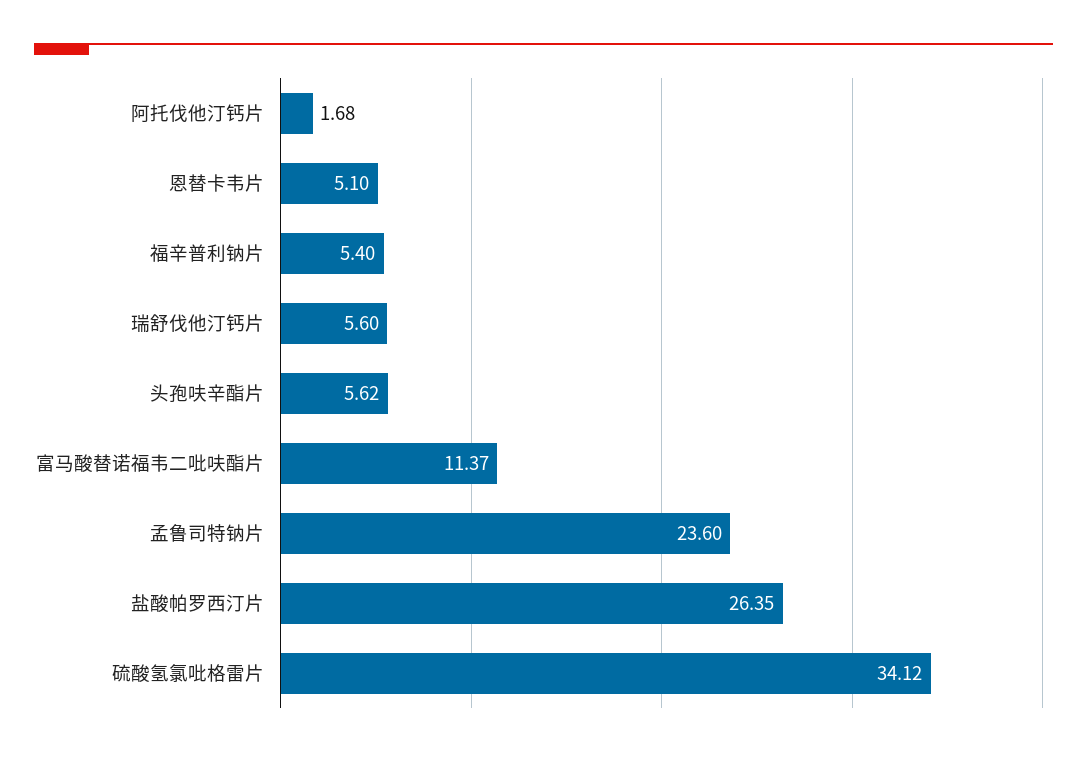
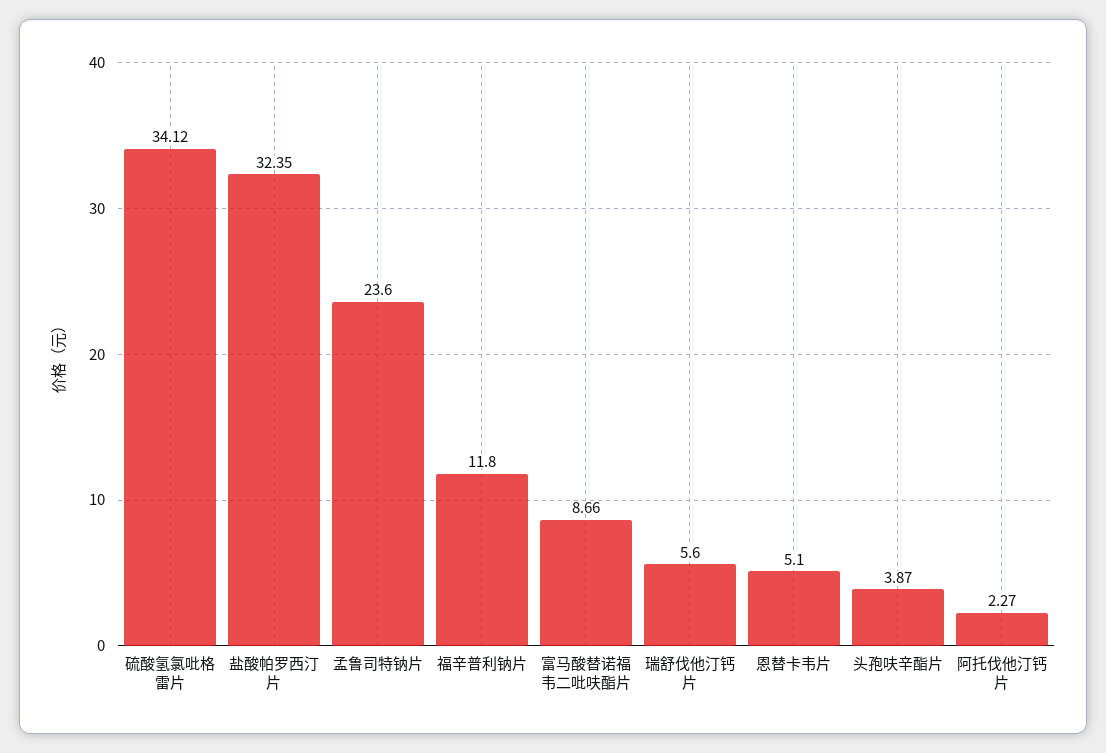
阿托伐他汀钙片: 1.68 -> 2.27
福辛普利钠片: 5.4 -> 11.8
头孢呋辛酯片: 5.62 -> 3.87
富马酸替诺福韦二吡呋酯片: 11.37 -> 8.66
盐酸帕罗西汀片: 26.35 -> 32.35

